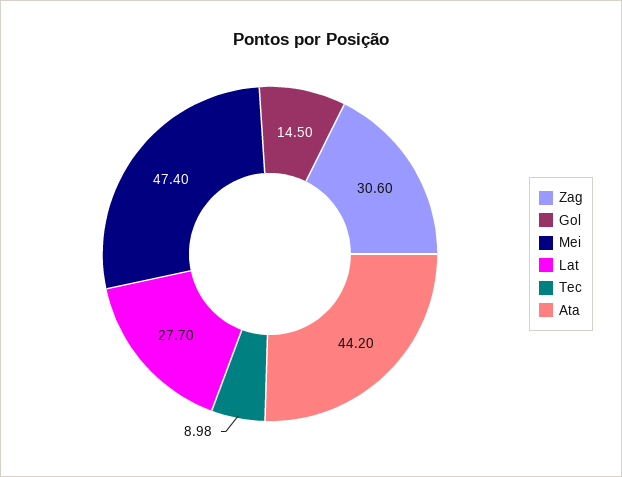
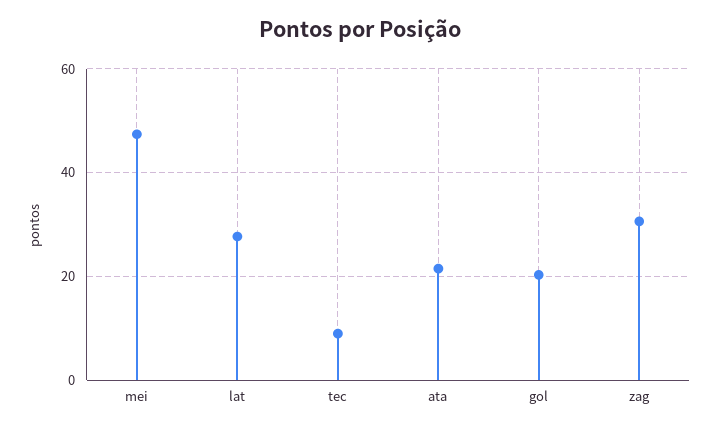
Gol: 14.5 -> 20
Ata: 44.2 -> 22

